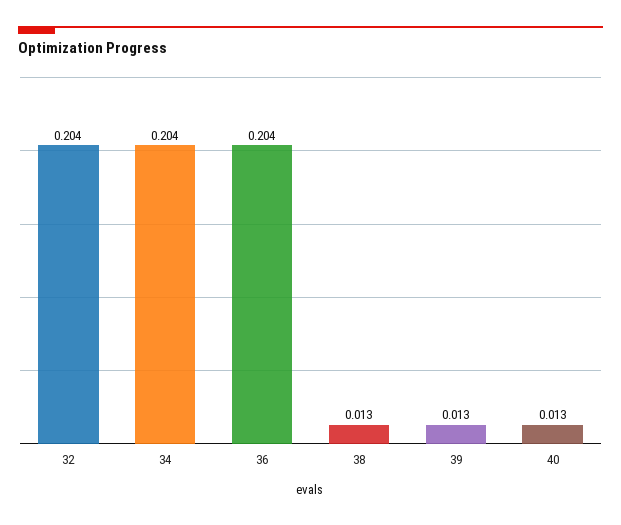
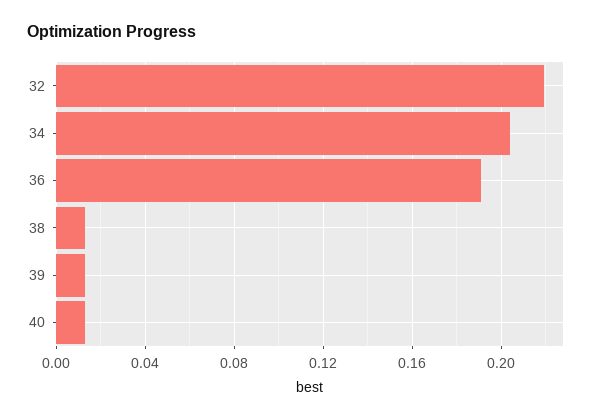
32: 0.204 -> 0.22
36: 0.204 -> 0.19

